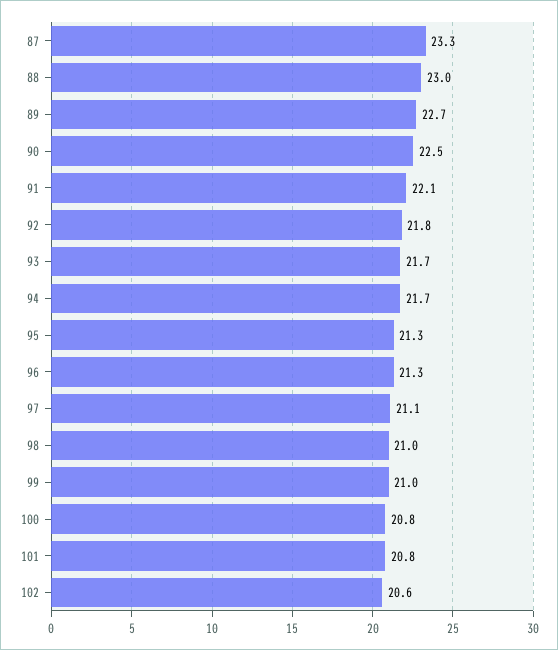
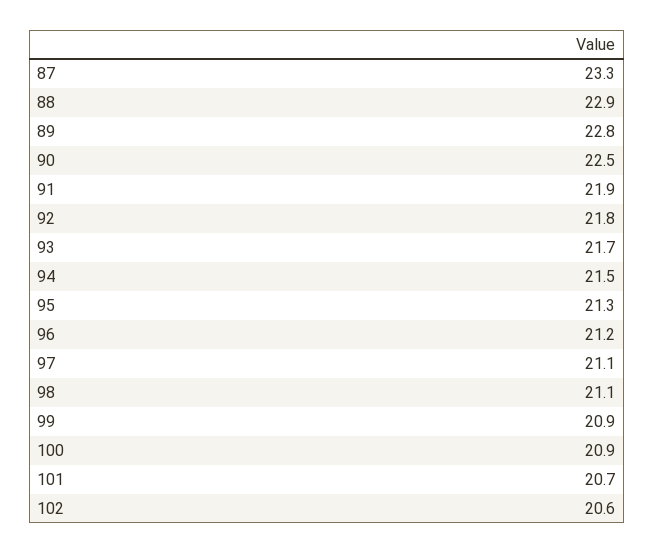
88: 23 -> 22.9
89: 22.7 -> 22.8
91: 22.1 -> 21.9
94: 21.7 -> 21.5
96: 21.3 -> 21.2
98: 21 -> 21.1
99: 21 -> 20.9
100: 20.8 -> 20.9
101: 20.8 -> 20.7

